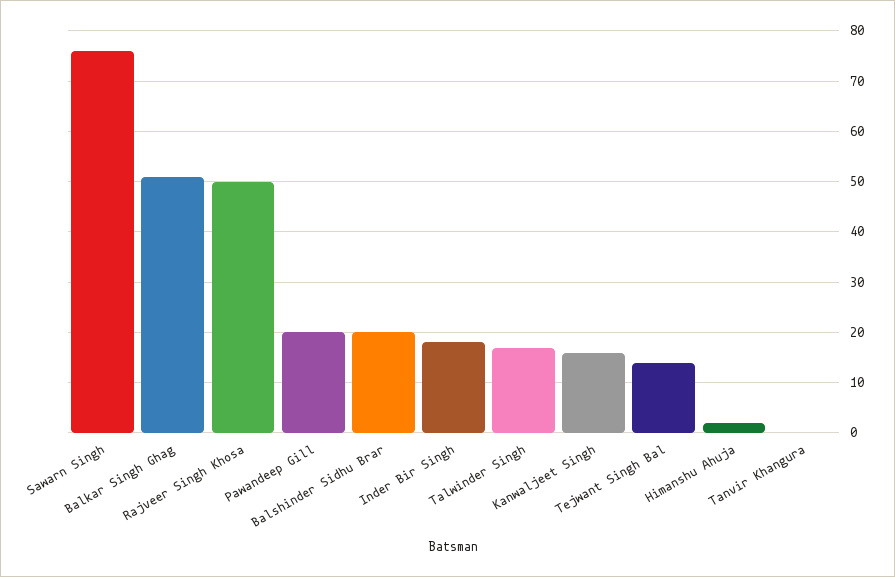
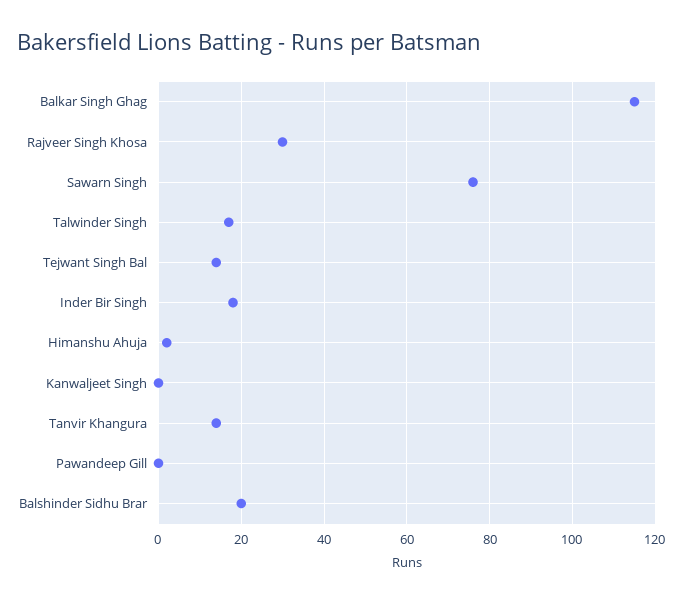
Balkar Singh Ghag: 50 -> 115
Rajveer Singh Khosa: 50 -> 30
Pawandeep Gill: 20 -> 0
Kanwaljeet Singh: 15 -> 0
Tanvir Khangura: 0 -> 15

